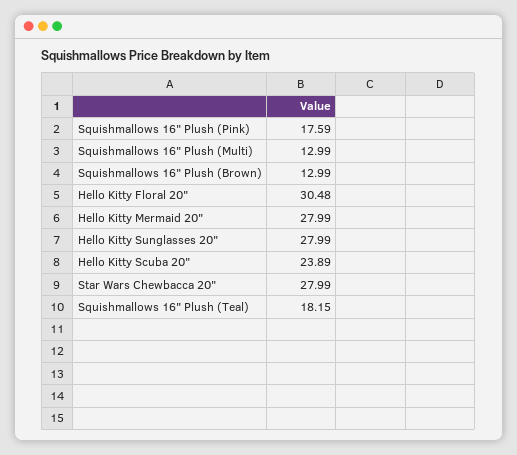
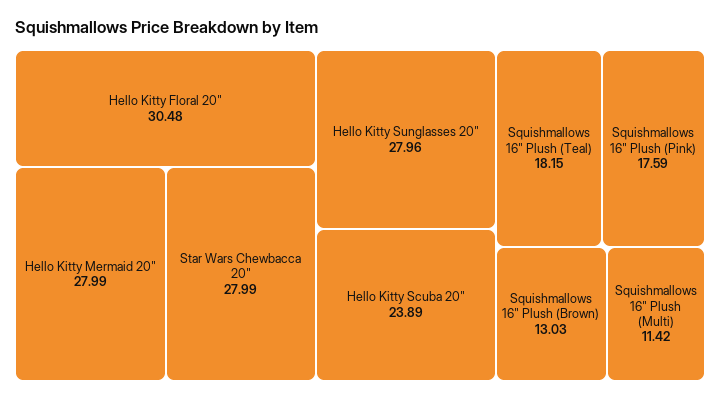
Squishmallows 16" Plush (Multi): 12.99 -> 11.42
Squishmallows 16" Plush (Brown): 12.99 -> 13.03
Hello Kitty Sunglasses 20": 27.99 -> 27.96

